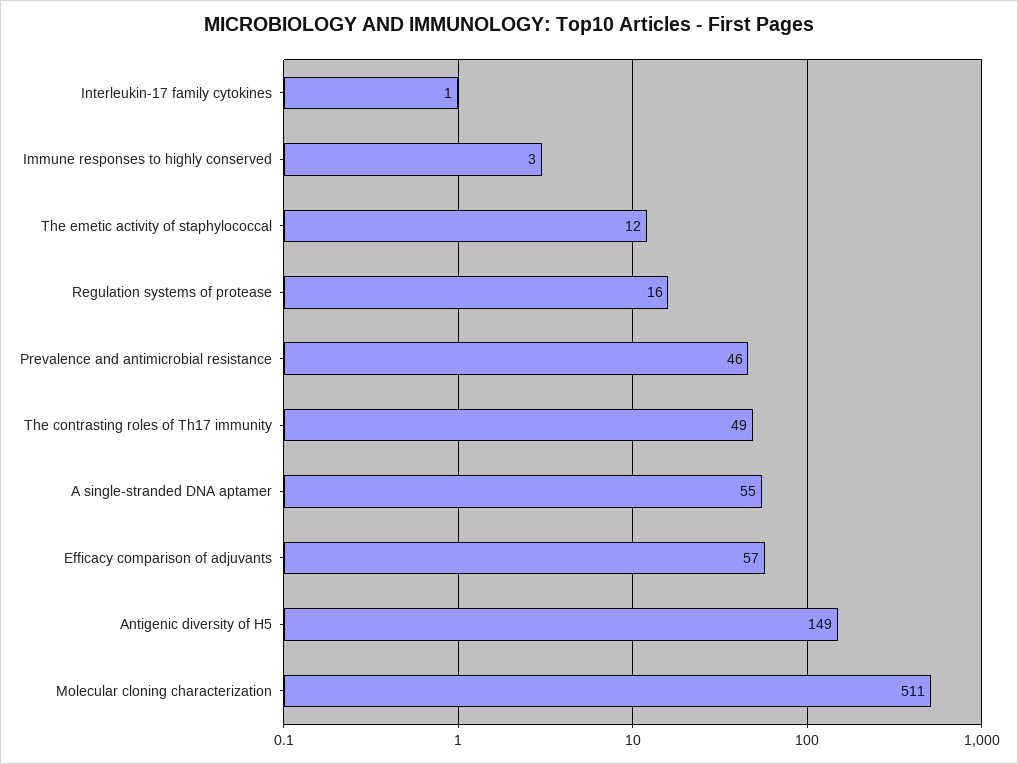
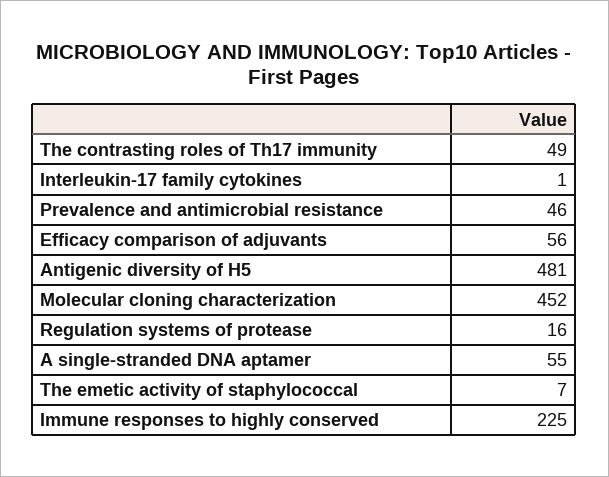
Immune responses to highly conserved: 3 -> 225
The emetic activity of staphylococcal: 12 -> 7
Efficacy comparison of adjuvants: 57 -> 56
Antigenic diversity of H5: 149 -> 481
Molecular cloning characterization: 511 -> 452

